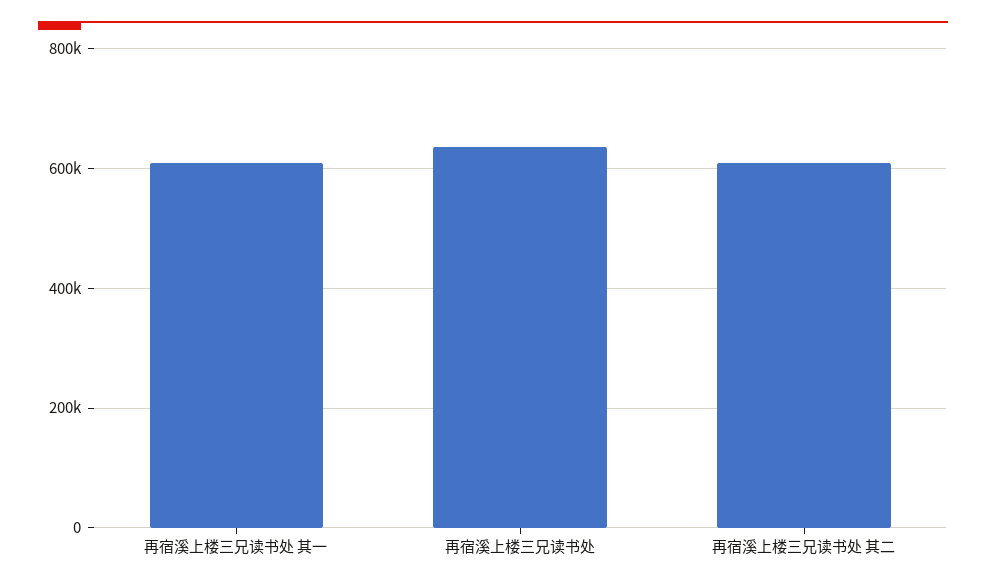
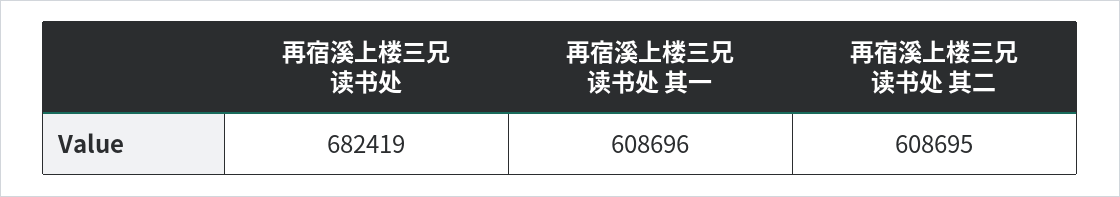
再宿溪上楼三兄读书处: 640000 -> 682419

